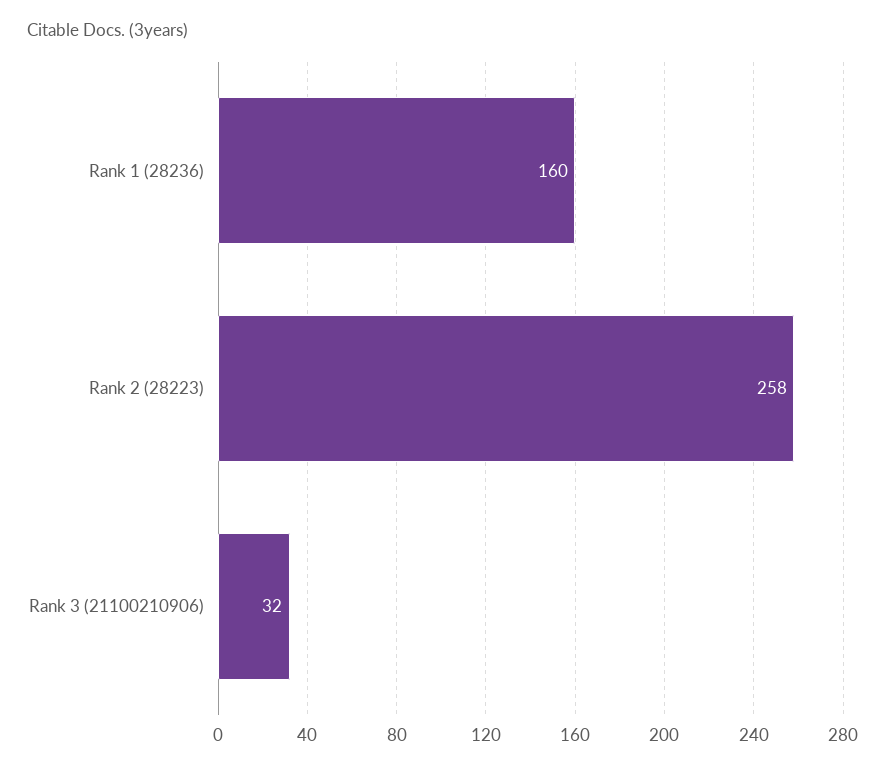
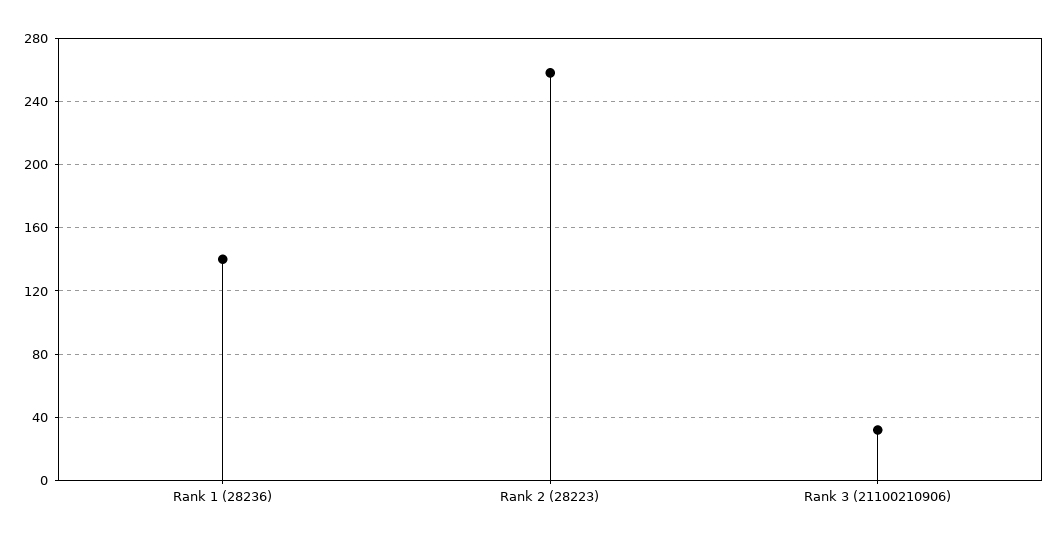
Rank 1 (28236): 160 -> 140

